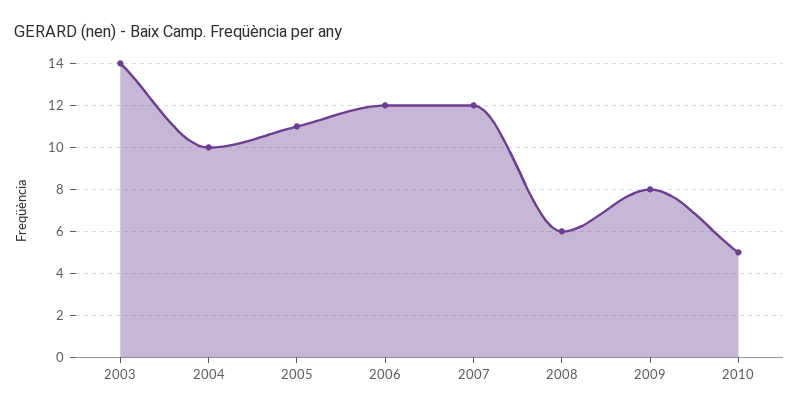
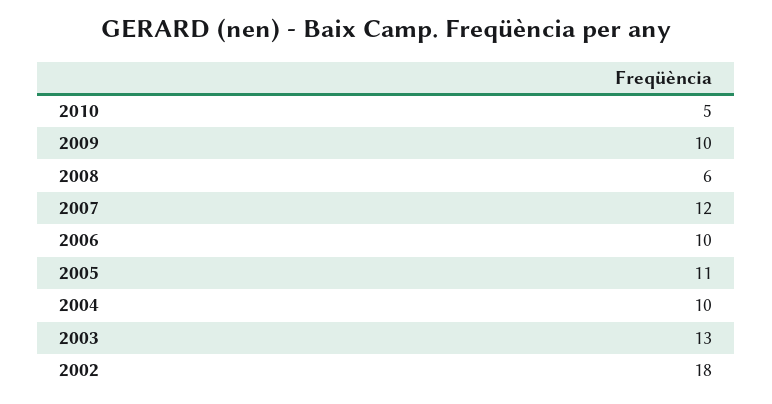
2003: 14 -> 13
2006: 12 -> 10
2009: 8 -> 10
2002: none -> 18

